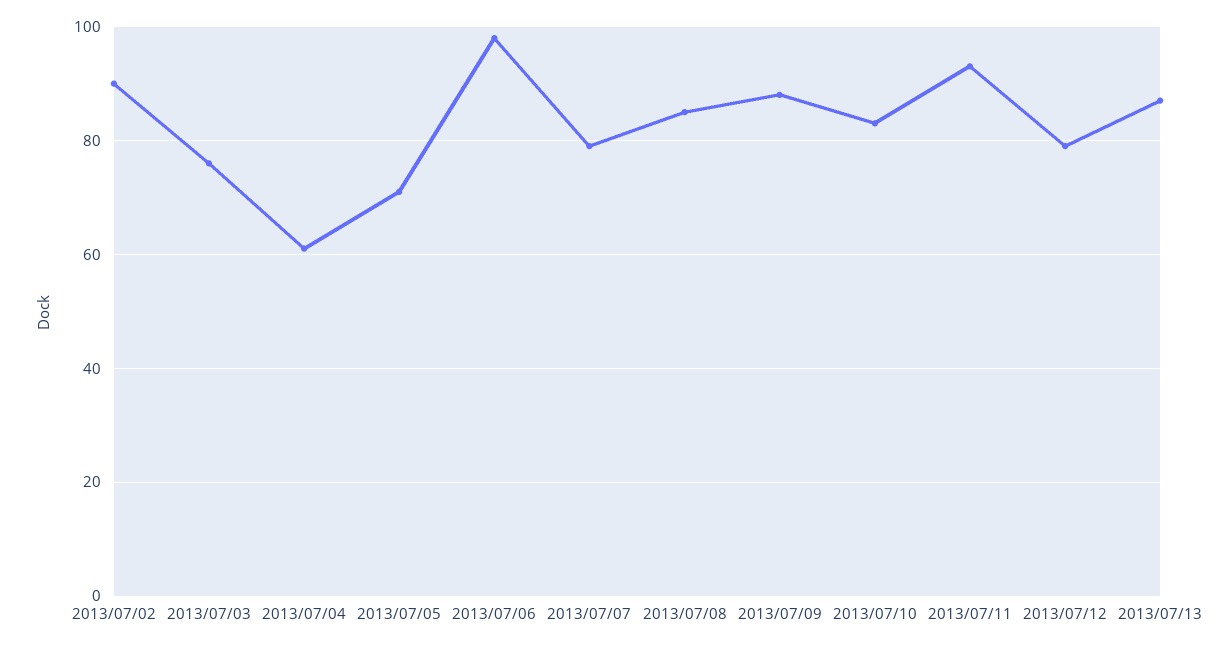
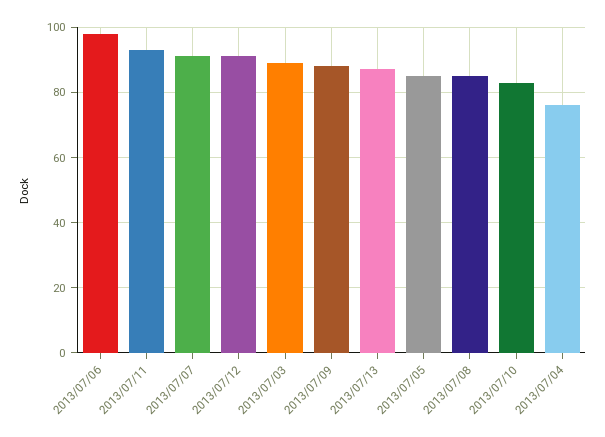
2013/07/02: 90 -> none
2013/07/03: 75 -> 90
2013/07/04: 60 -> 75
2013/07/05: 70 -> 85
2013/07/07: 80 -> 90
2013/07/12: 80 -> 90

